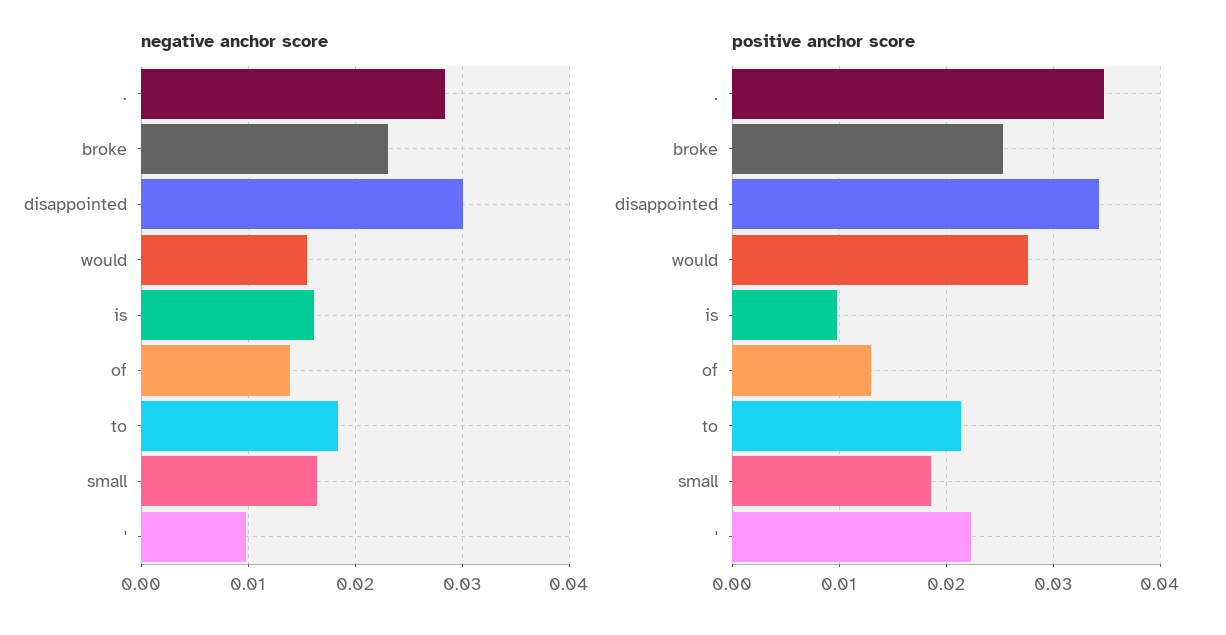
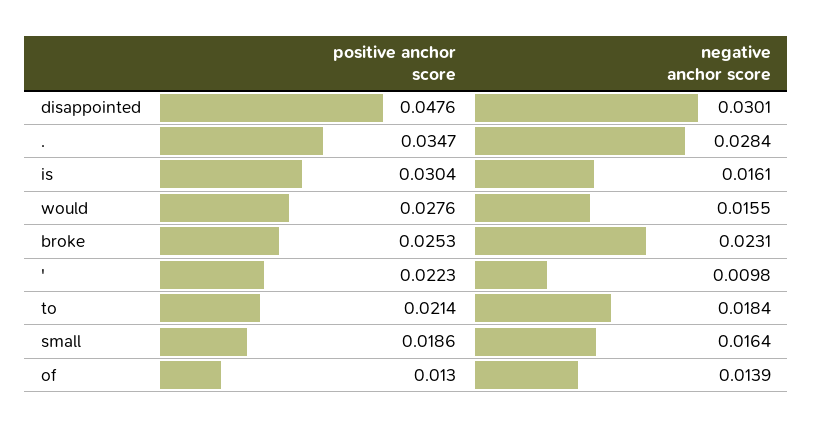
positive anchor score, disappointed: 0.034 -> 0.0476
positive anchor score, is: 0.01 -> 0.0304

